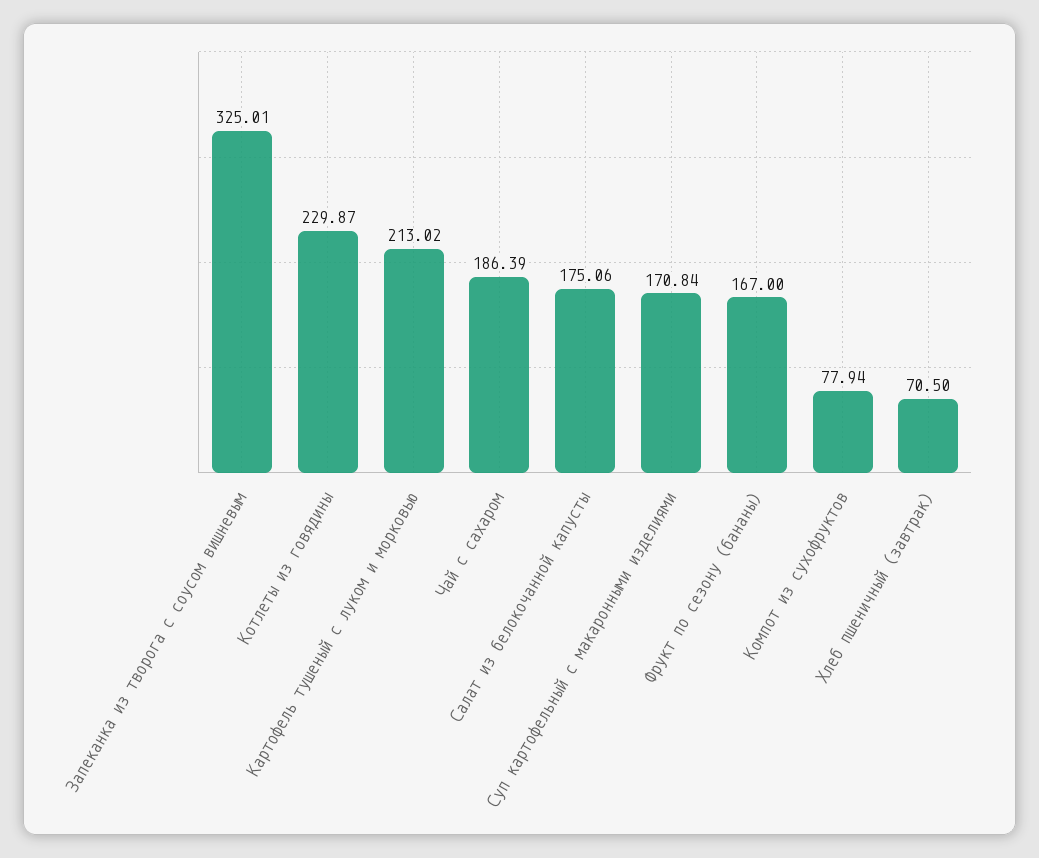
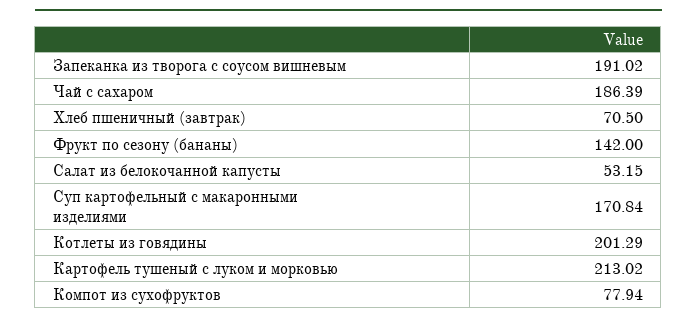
Запеканка из творога с соусом вишневым: 325.01 -> 191.02
Котлеты из говядины: 229.87 -> 201.29
Салат из белокочанной капусты: 175.06 -> 53.15
Фрукт по сезону (бананы): 167 -> 142

